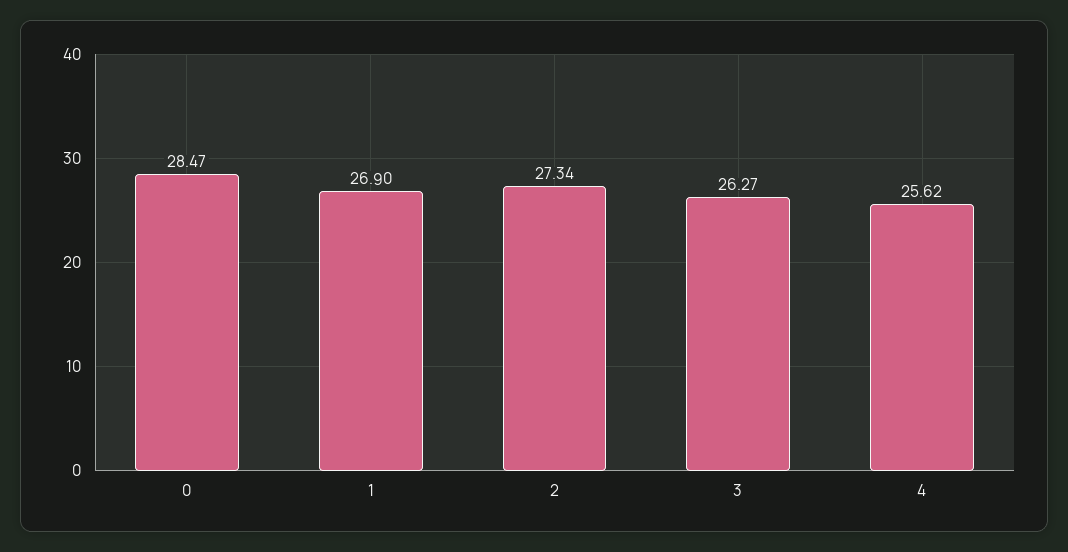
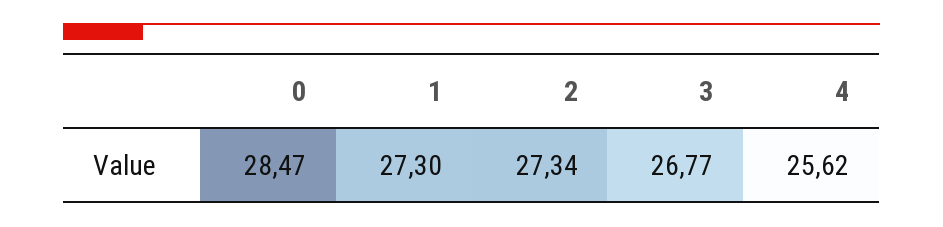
1: 26.9 -> 27.3
3: 26.27 -> 26.77

